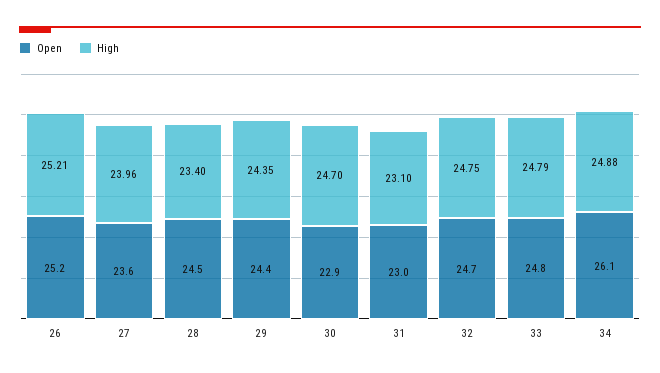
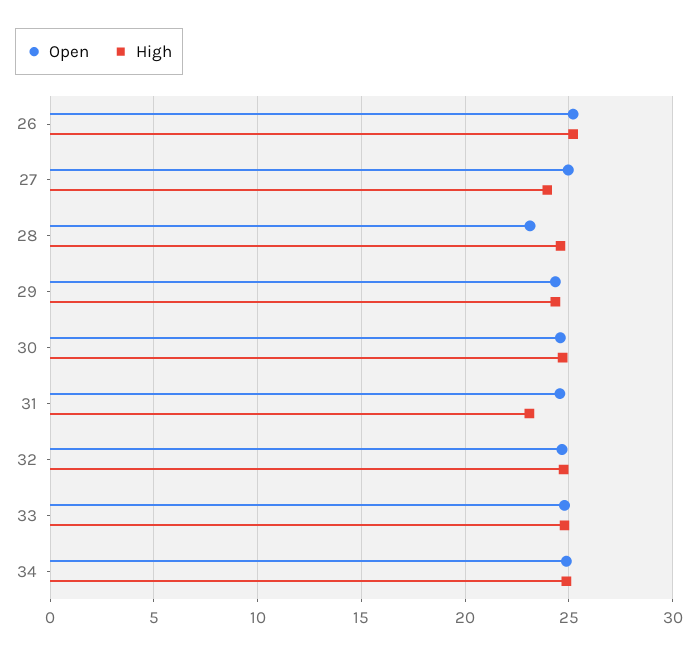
Open, 27: 23.6 -> 25
Open, 28: 24.5 -> 23
High, 28: 23.4 -> 24.5
Open, 30: 22.9 -> 24.5
Open, 31: 23 -> 24.5
Open, 34: 26.1 -> 25

